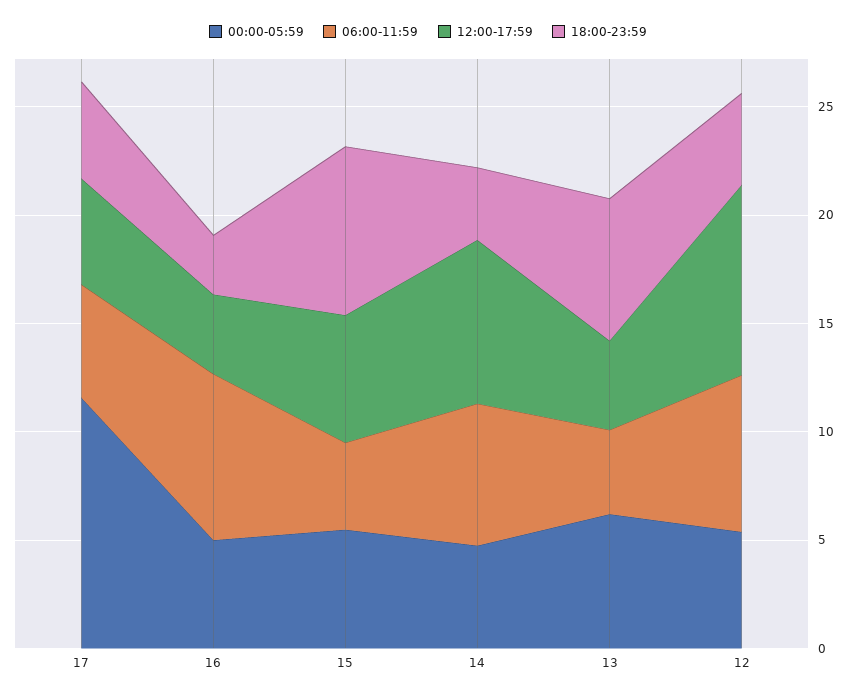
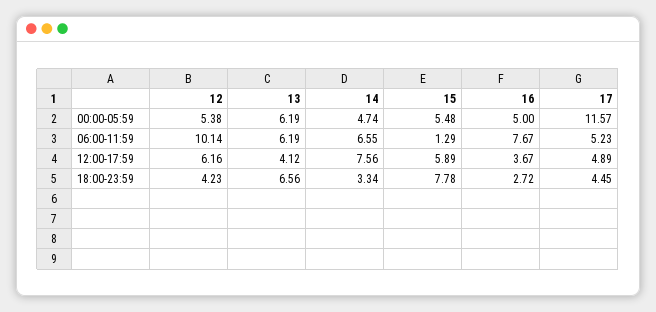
06:00-11:59, 15: 4 -> 1.29
06:00-11:59, 13: 4 -> 6.19
06:00-11:59, 12: 7 -> 10.14
12:00-17:59, 12: 9 -> 6.16

